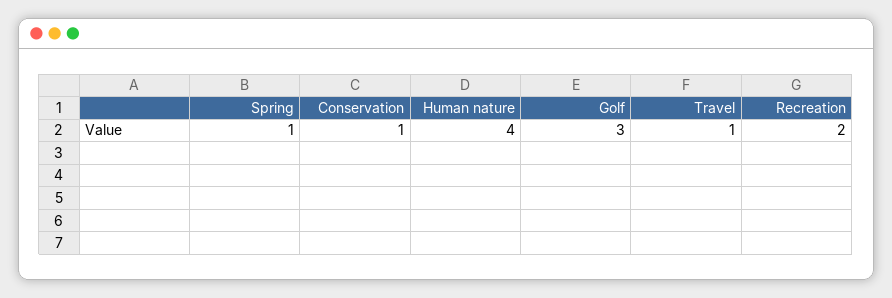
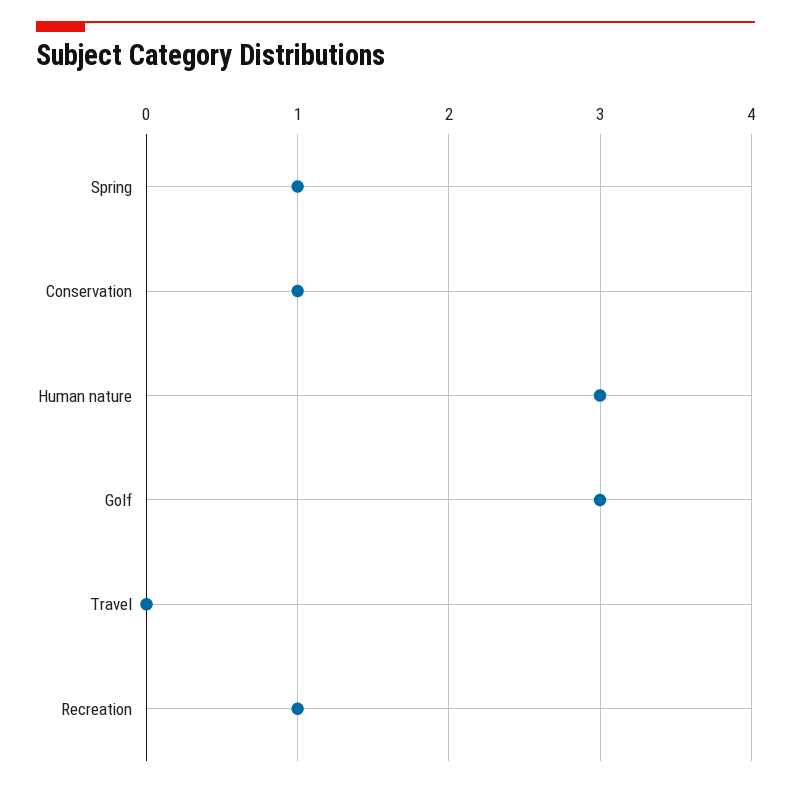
Human nature: 4 -> 3
Travel: 1 -> 0
Recreation: 2 -> 1

